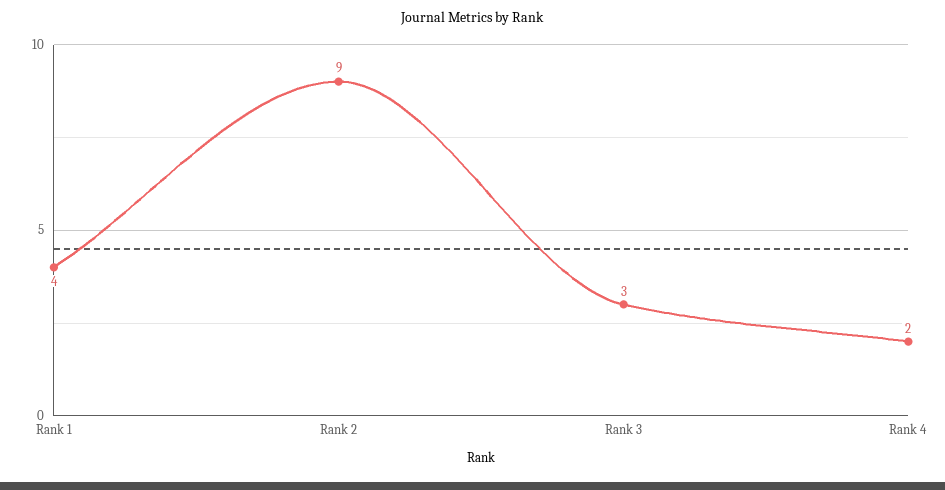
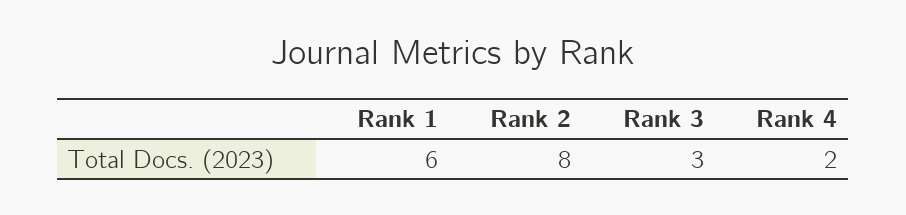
Rank 1: 4 -> 6
Rank 2: 9 -> 8

